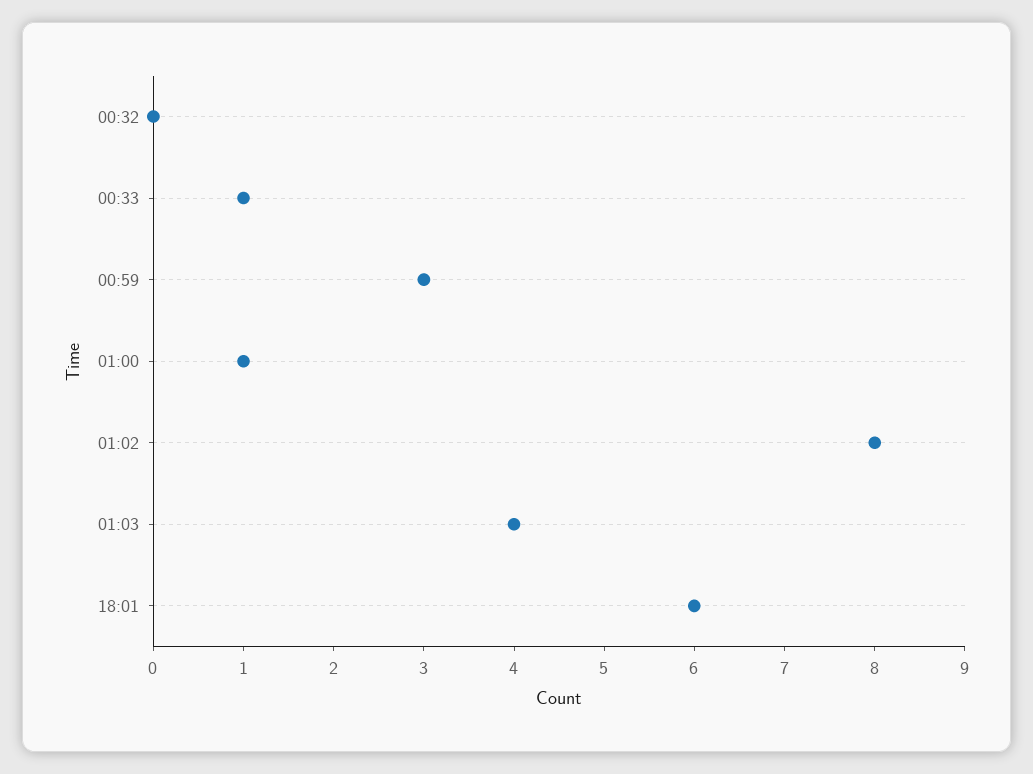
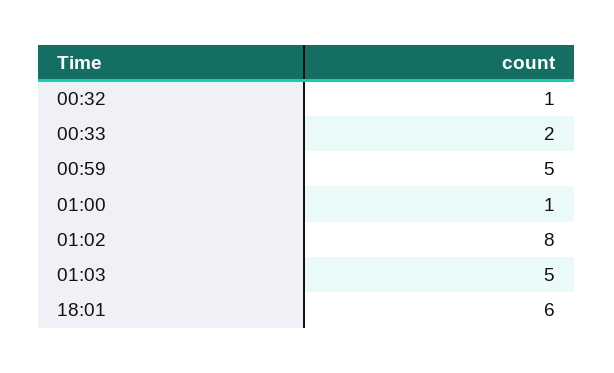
00:32: 0 -> 1
00:33: 1 -> 2
00:59: 3 -> 5
01:03: 4 -> 5

